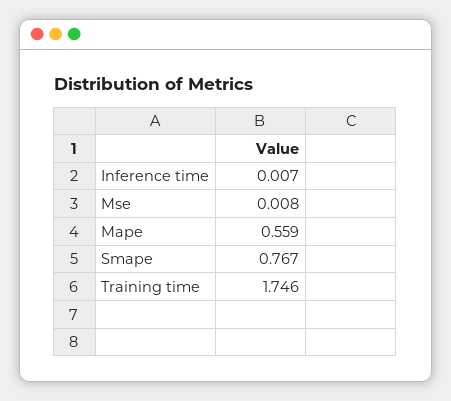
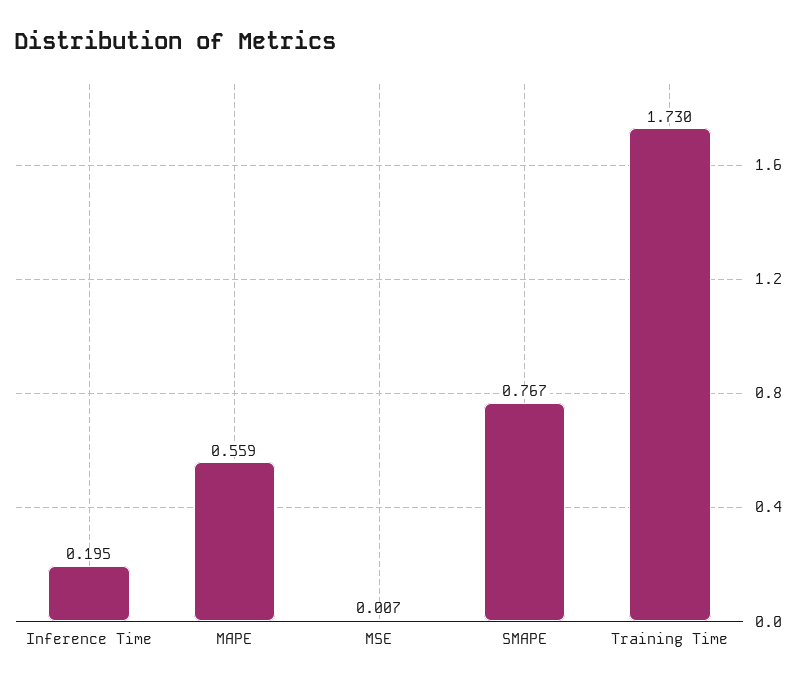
Inference time: 0.007 -> 0.195
Mse: 0.008 -> 0.007
Training time: 1.746 -> 1.73

